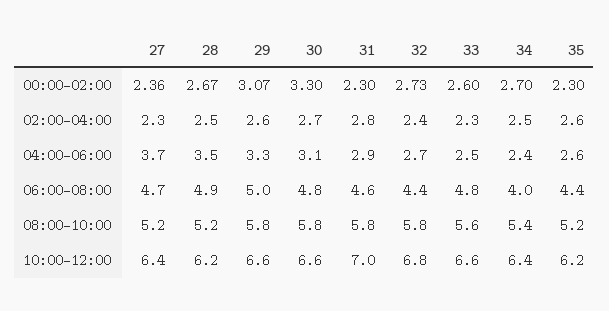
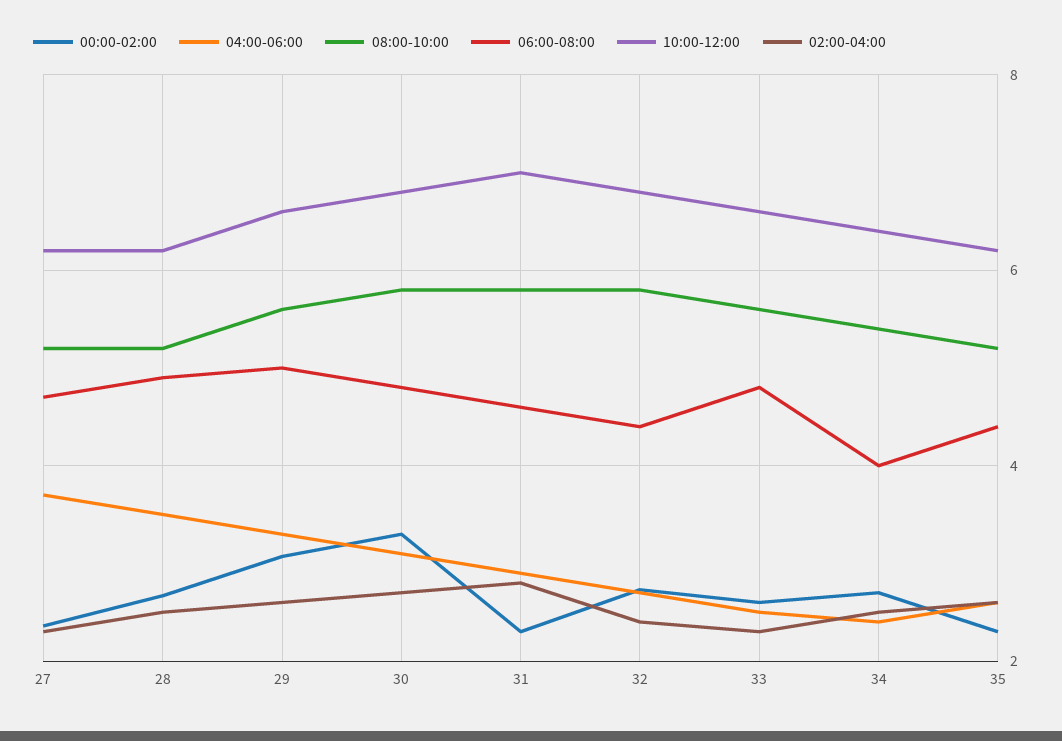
08:00-10:00, 29: 5.8 -> 5.6
10:00-12:00, 27: 6.4 -> 6.2
10:00-12:00, 30: 6.6 -> 6.8

